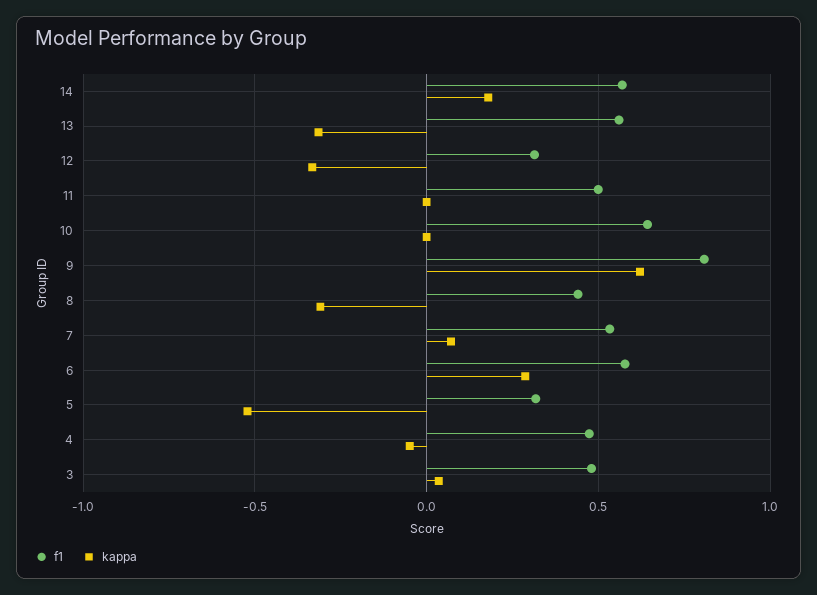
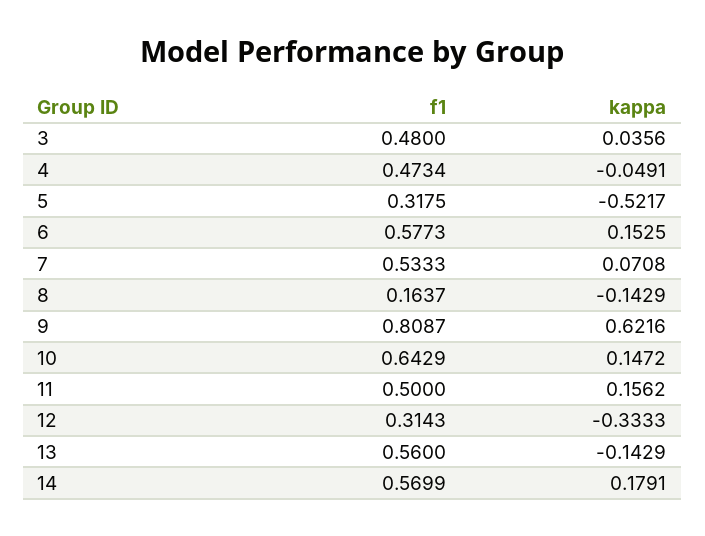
kappa, 13: -0.3 -> -0.1429
kappa, 11: 0 -> 0.1562
kappa, 10: 0 -> 0.1472
f1, 8: 0.45 -> 0.1637
kappa, 8: -0.3 -> -0.1429
kappa, 6: 0.3 -> 0.1525

